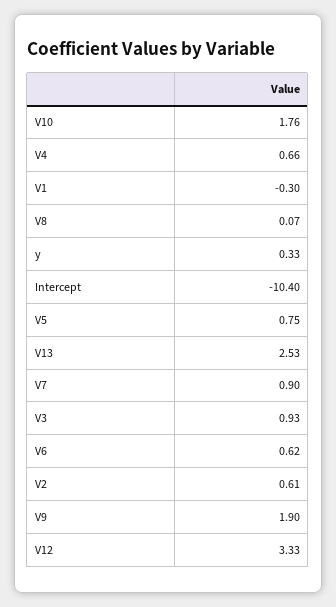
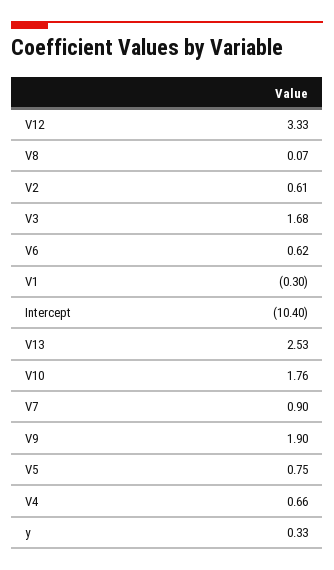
V3: 0.93 -> 1.68

